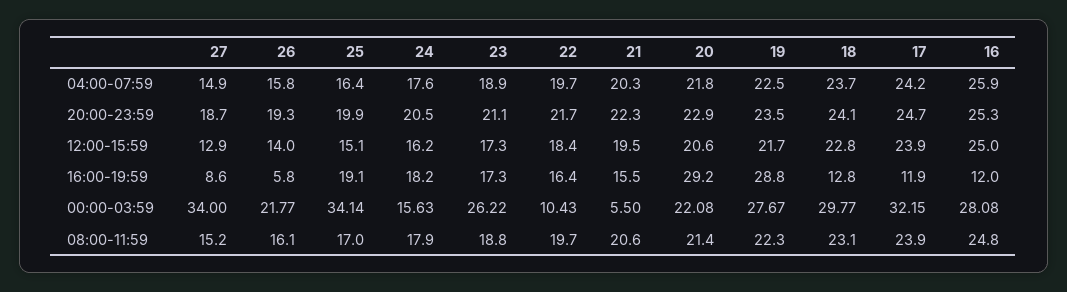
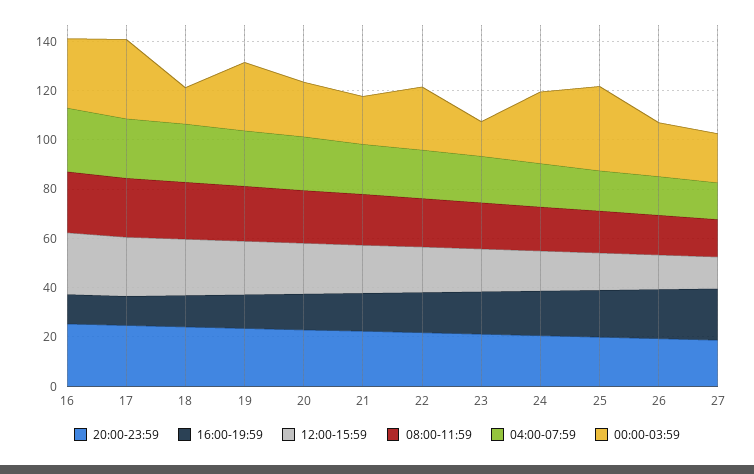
16:00-19:59, 27: 8.6 -> 20
16:00-19:59, 26: 5.8 -> 20
16:00-19:59, 20: 29.2 -> 15
16:00-19:59, 19: 28.8 -> 15
00:00-03:59, 27: 34 -> 20
00:00-03:59, 24: 15.63 -> 30
00:00-03:59, 23: 26.22 -> 15
00:00-03:59, 22: 10.43 -> 25
00:00-03:59, 21: 5.5 -> 20
00:00-03:59, 18: 29.77 -> 15

